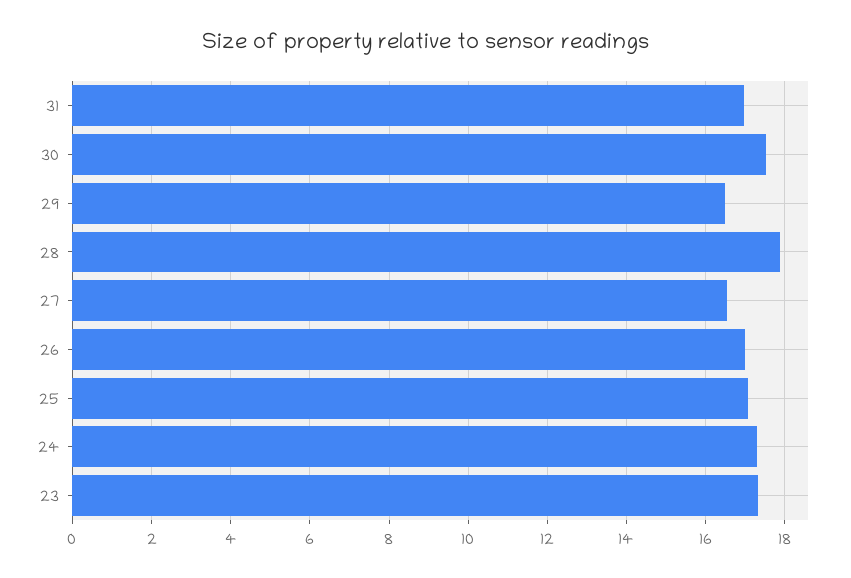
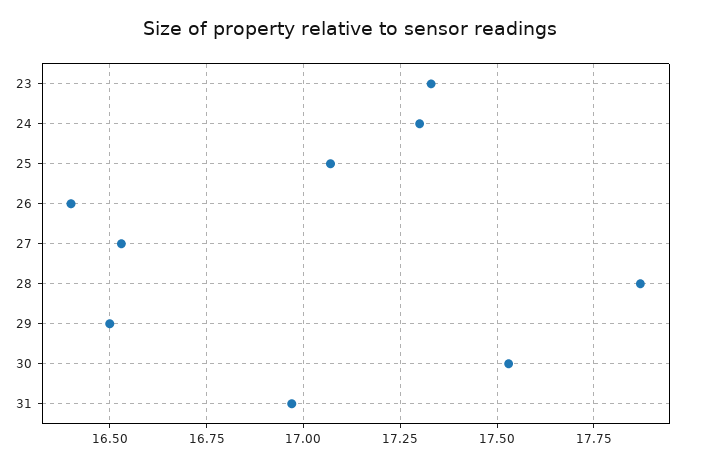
26: 17 -> 16.4

